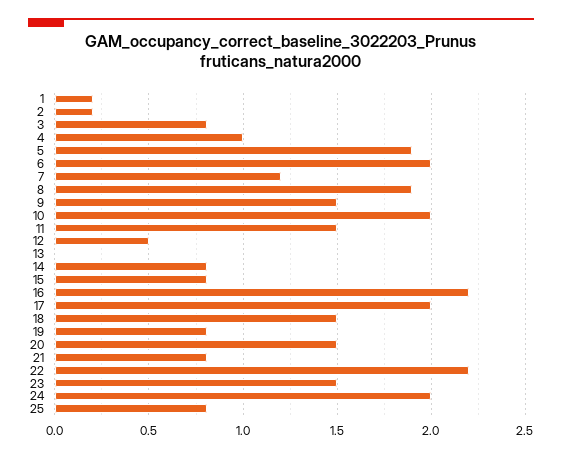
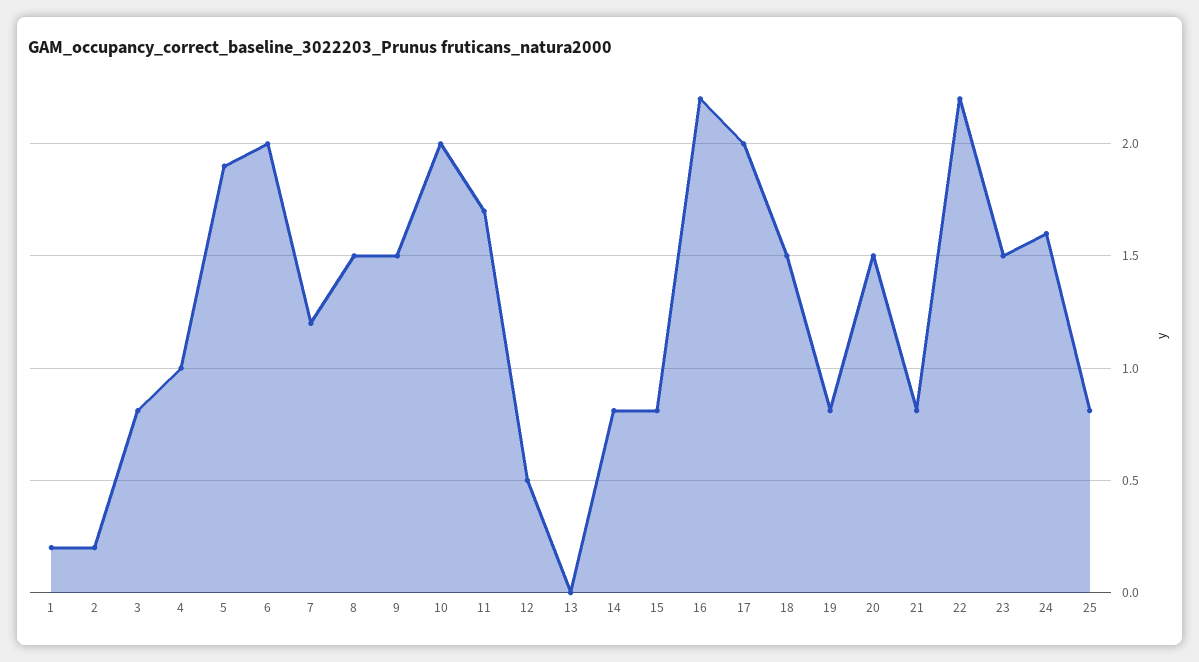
8: 1.9 -> 1.5
11: 1.5 -> 1.7
24: 2 -> 1.6

